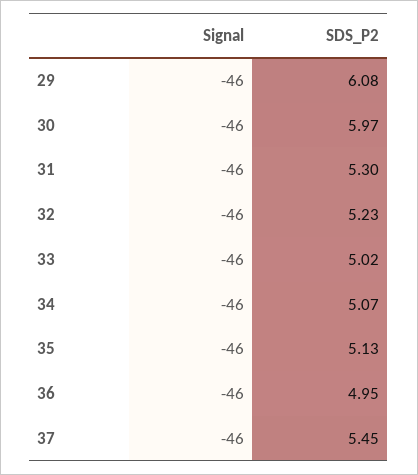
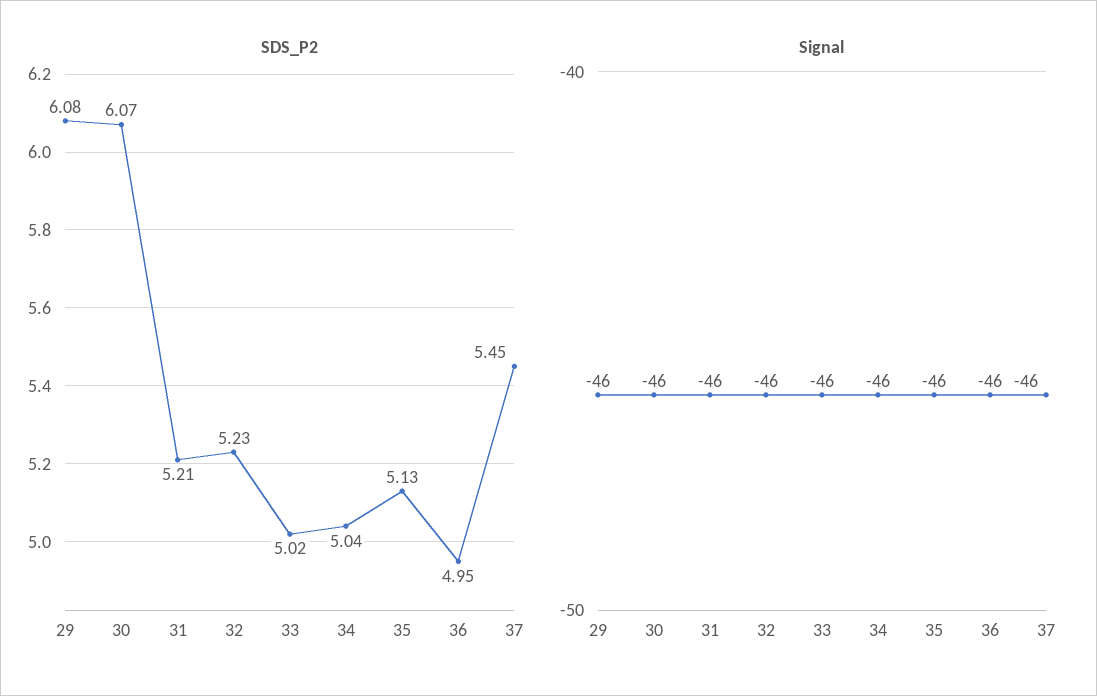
SDS_P2, 30: 5.97 -> 6.07
SDS_P2, 31: 5.3 -> 5.21
SDS_P2, 34: 5.07 -> 5.04

